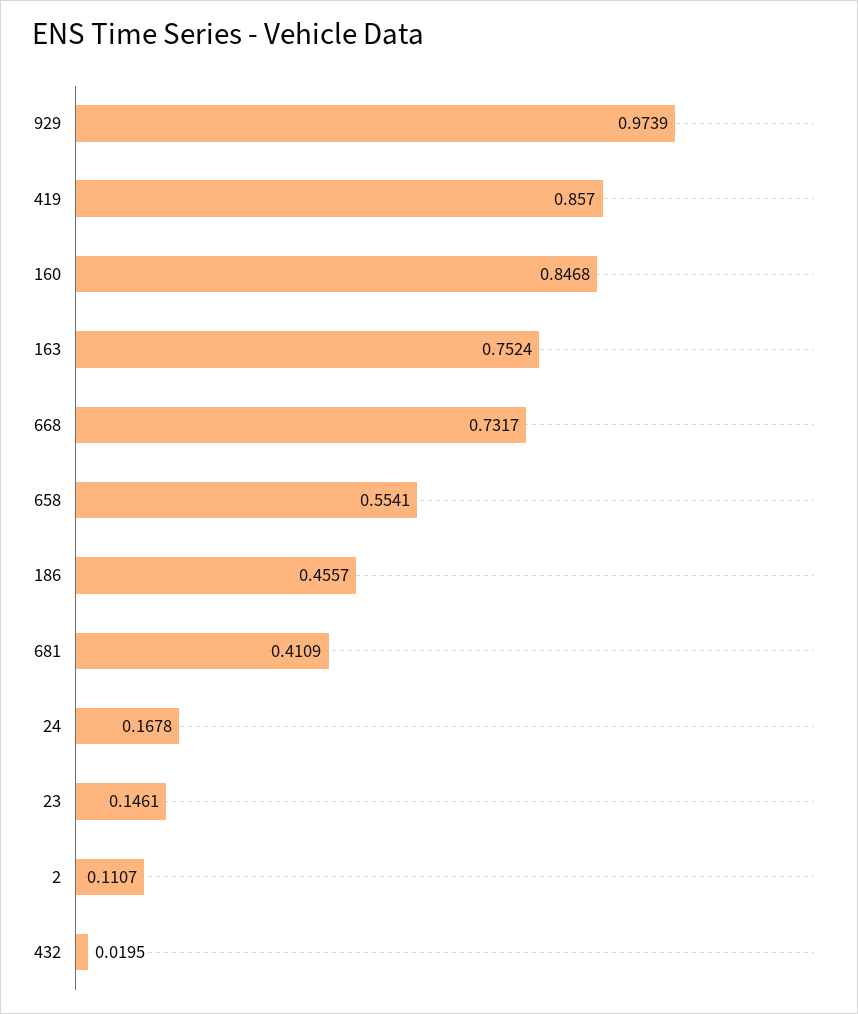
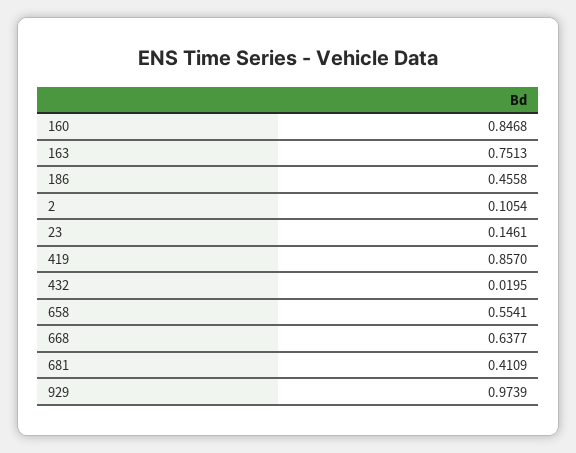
163: 0.7524 -> 0.7513
668: 0.7317 -> 0.6377
186: 0.4557 -> 0.4558
24: 0.1678 -> none
2: 0.1107 -> 0.1054

